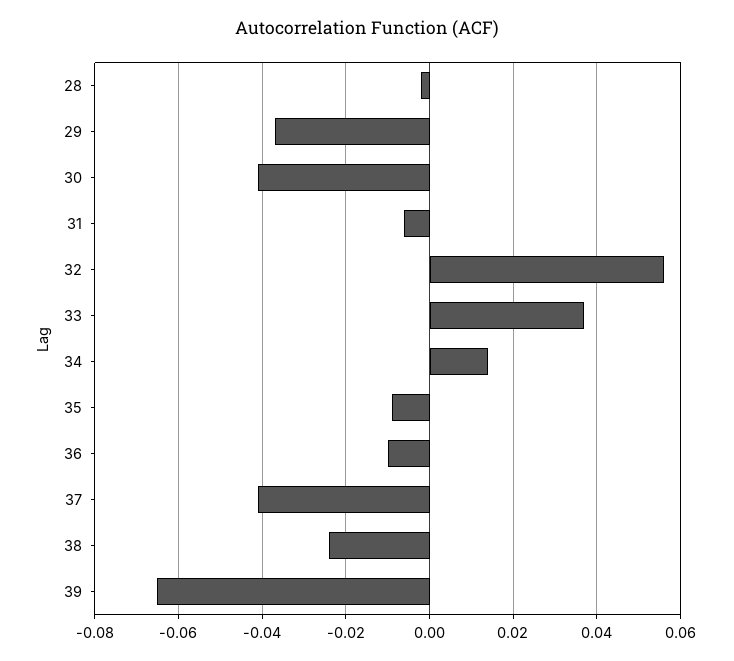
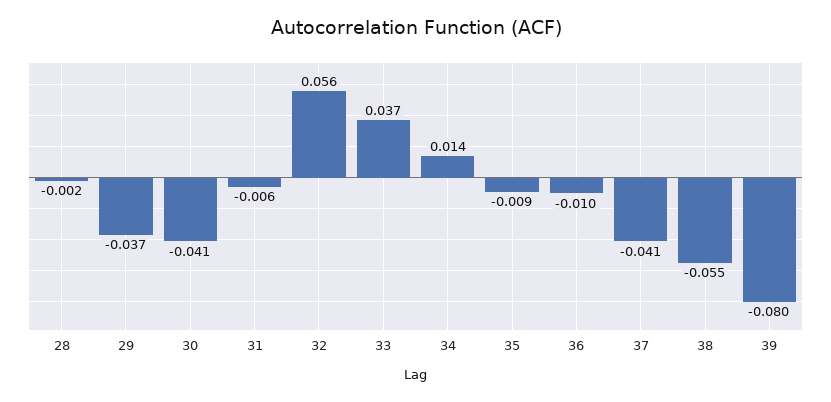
38: -0.025 -> -0.055
39: -0.065 -> -0.08

